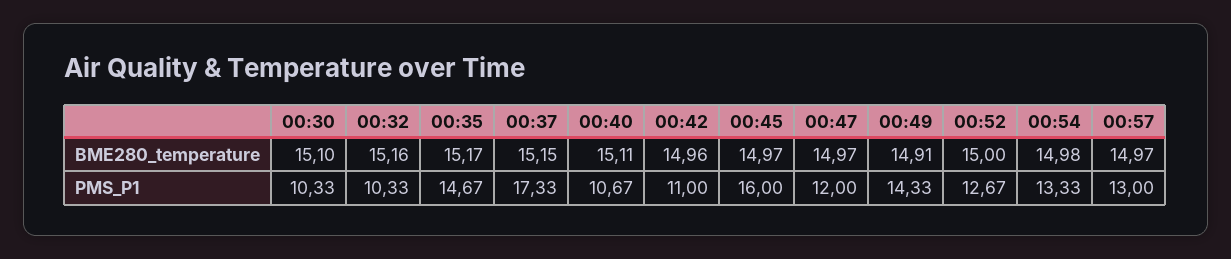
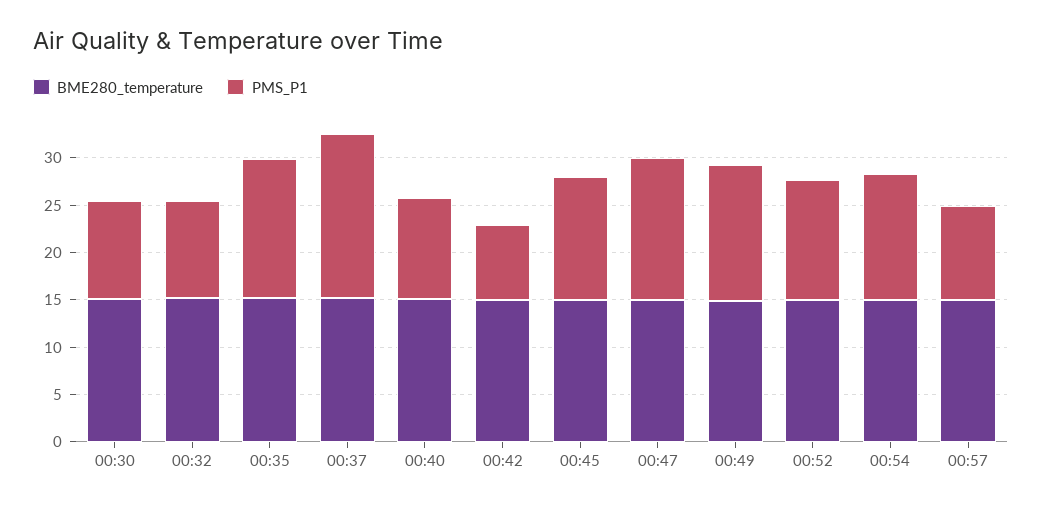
PMS_P1, 00:42: 11 -> 8
PMS_P1, 00:45: 16 -> 13
PMS_P1, 00:47: 12 -> 15
PMS_P1, 00:57: 13 -> 10

